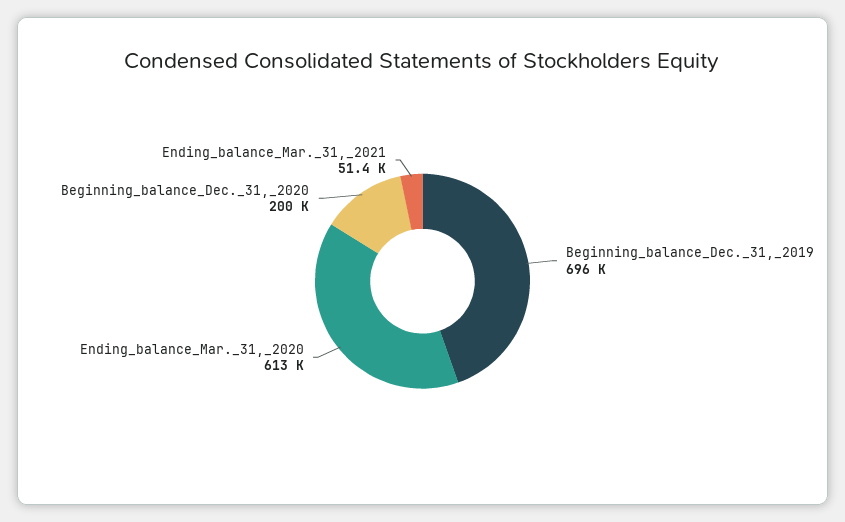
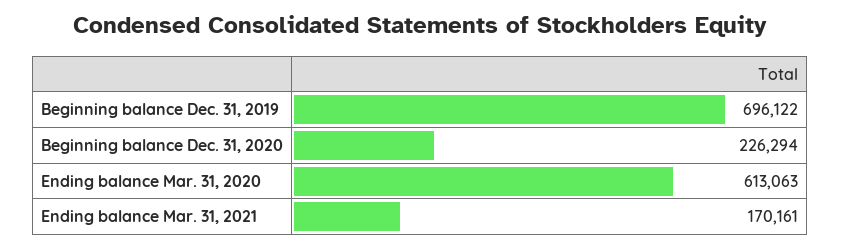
Beginning_balance_Dec._31,_2020: 200000 -> 226294
Ending_balance_Mar._31,_2021: 51400 -> 170161

